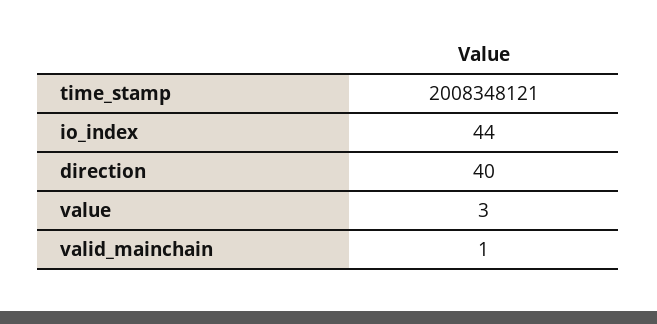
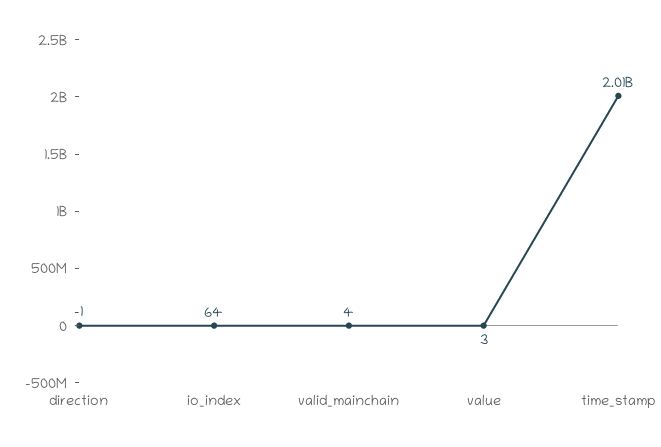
io_index: 44 -> 64
direction: 40 -> -1
valid_mainchain: 1 -> 4

